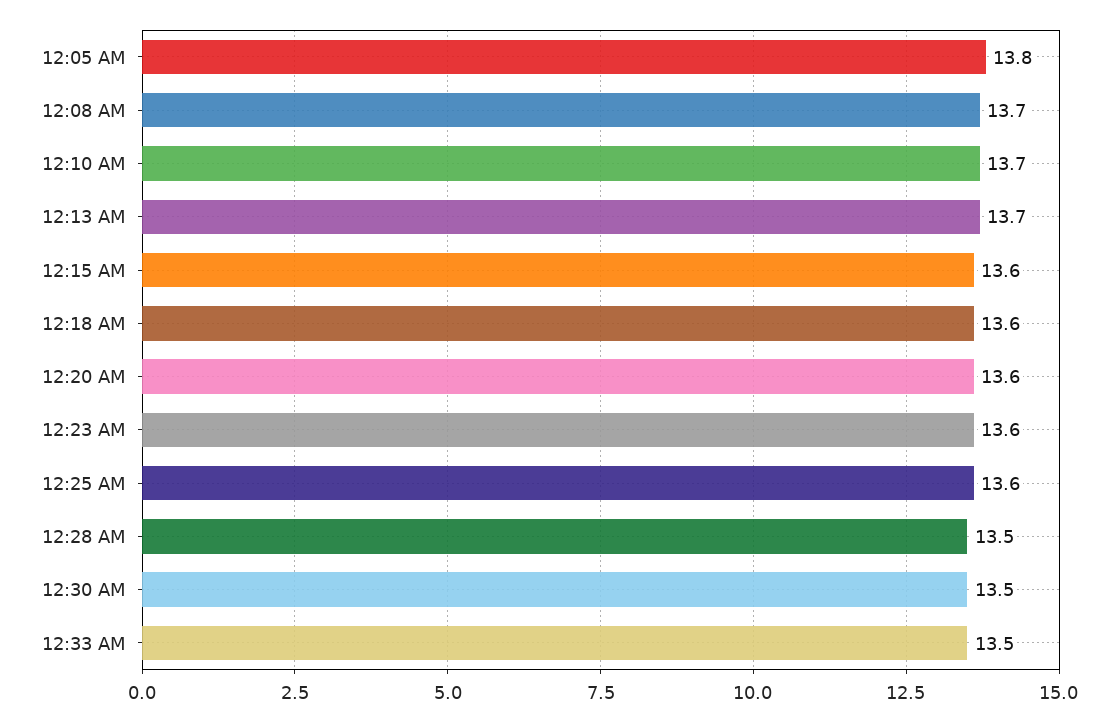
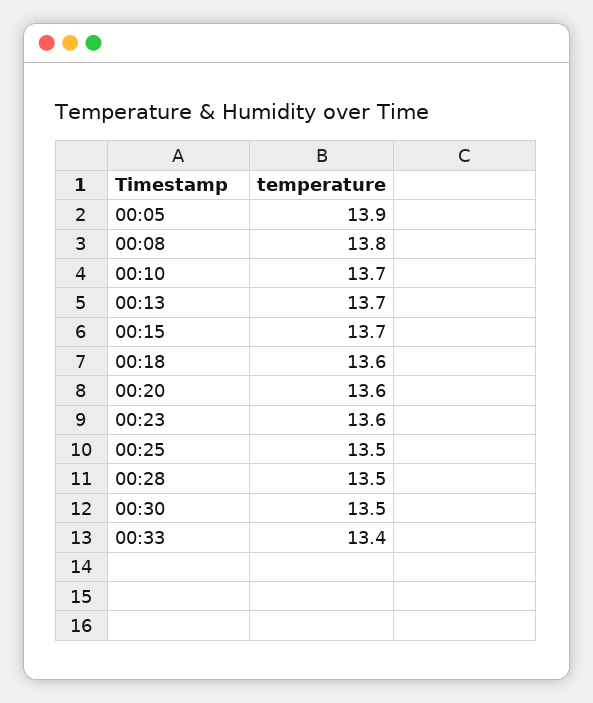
12:05 AM: 13.8 -> 13.9
12:08 AM: 13.7 -> 13.8
12:15 AM: 13.6 -> 13.7
12:25 AM: 13.6 -> 13.5
12:33 AM: 13.5 -> 13.4

